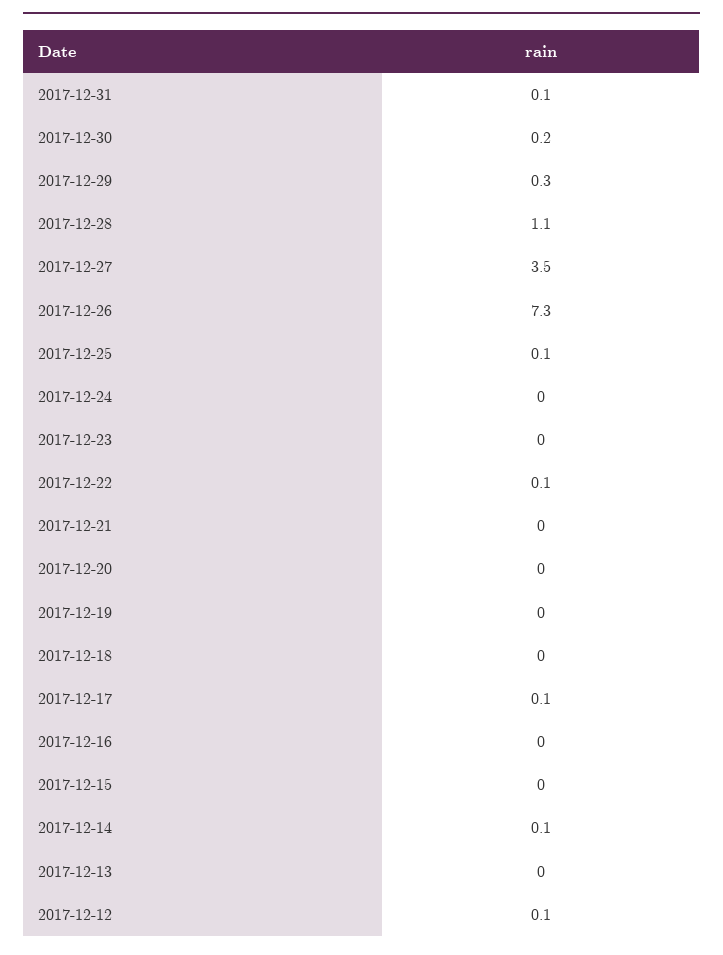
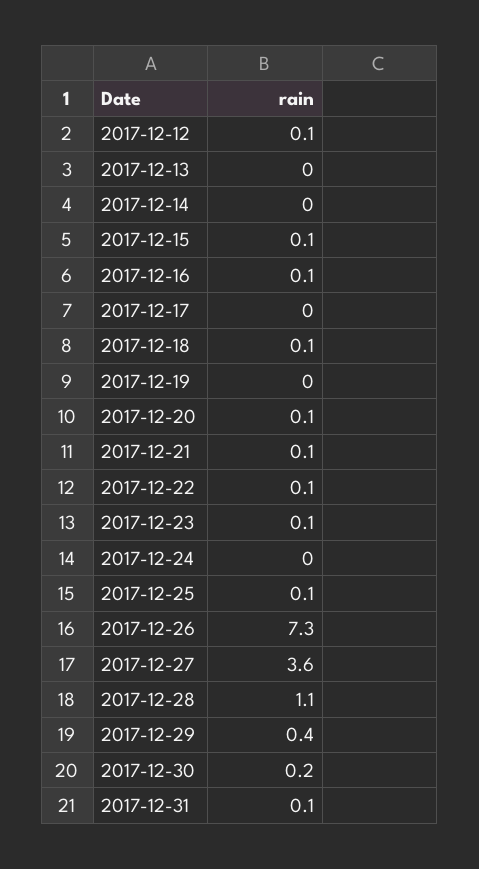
2017-12-29: 0.3 -> 0.4
2017-12-27: 3.5 -> 3.6
2017-12-23: 0 -> 0.1
2017-12-21: 0 -> 0.1
2017-12-20: 0 -> 0.1
2017-12-18: 0 -> 0.1
2017-12-17: 0.1 -> 0
2017-12-16: 0 -> 0.1
2017-12-15: 0 -> 0.1
2017-12-14: 0.1 -> 0

